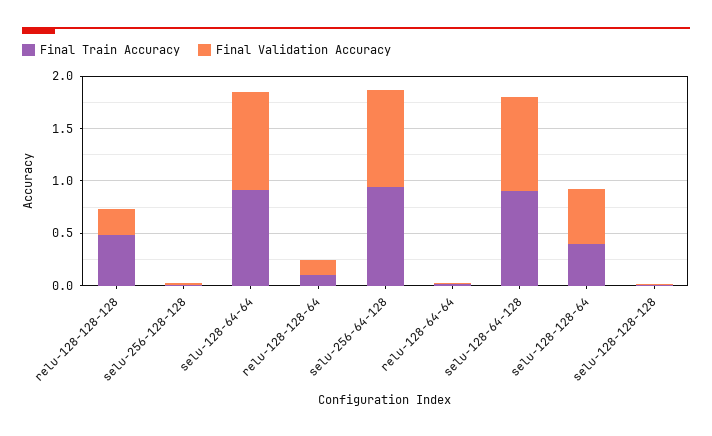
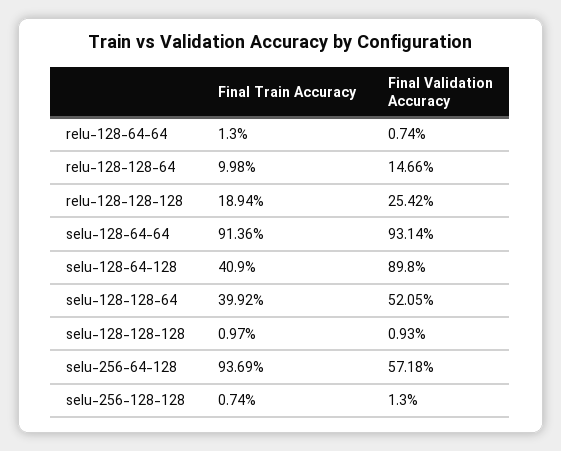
Final Train Accuracy, relu-128-128-128: 0.5 -> 0.1894
Final Validation Accuracy, selu-256-64-128: 0.9 -> 0.5718
Final Train Accuracy, selu-128-64-128: 0.9 -> 0.409

